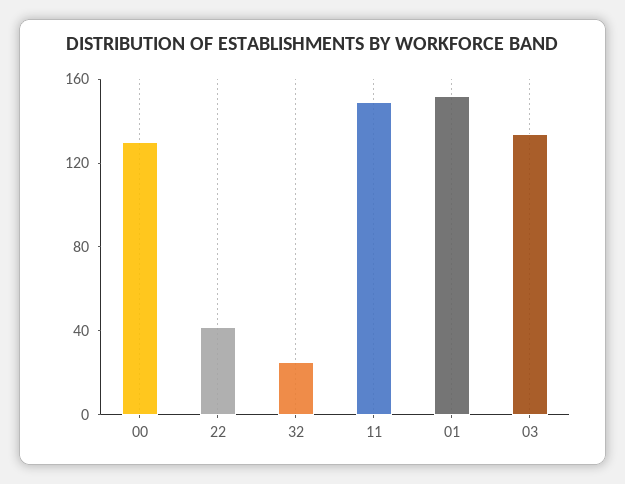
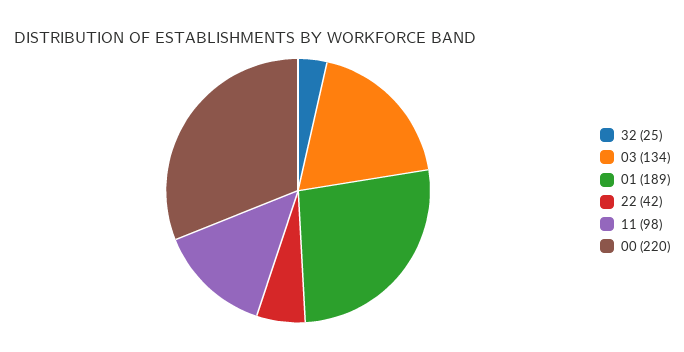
00: 130 -> 220
11: 150 -> 98
01: 150 -> 189

